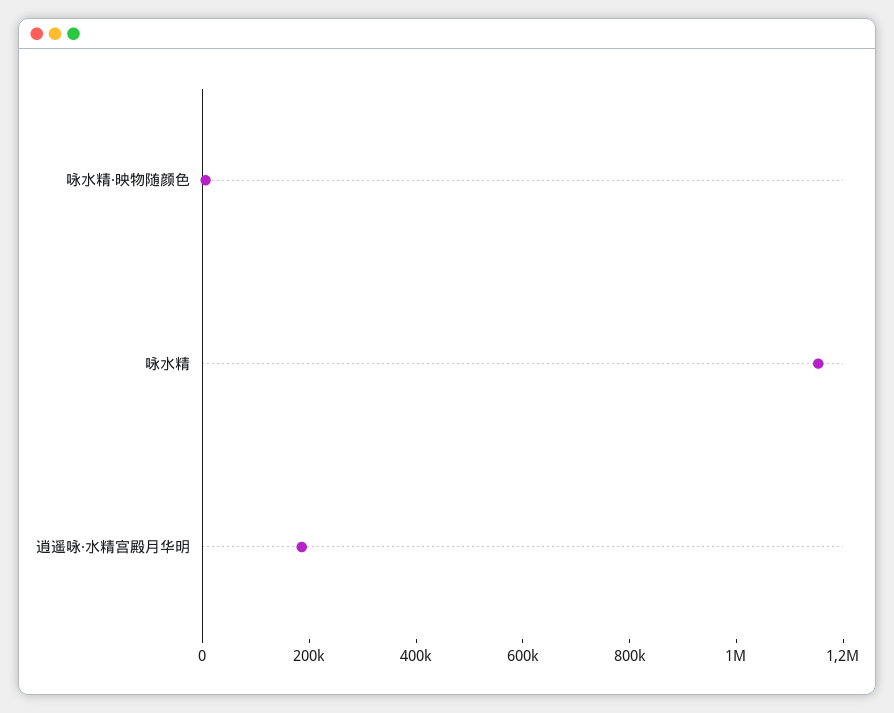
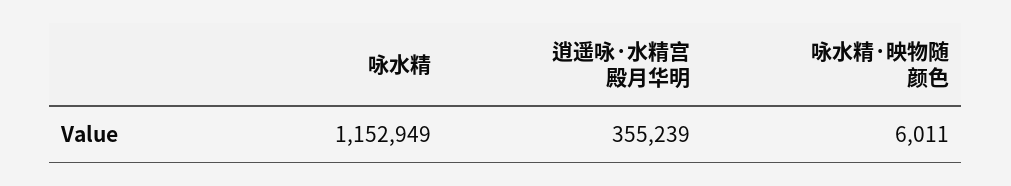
逍遥咏·水精宫殿月华明: 200000 -> 355239

